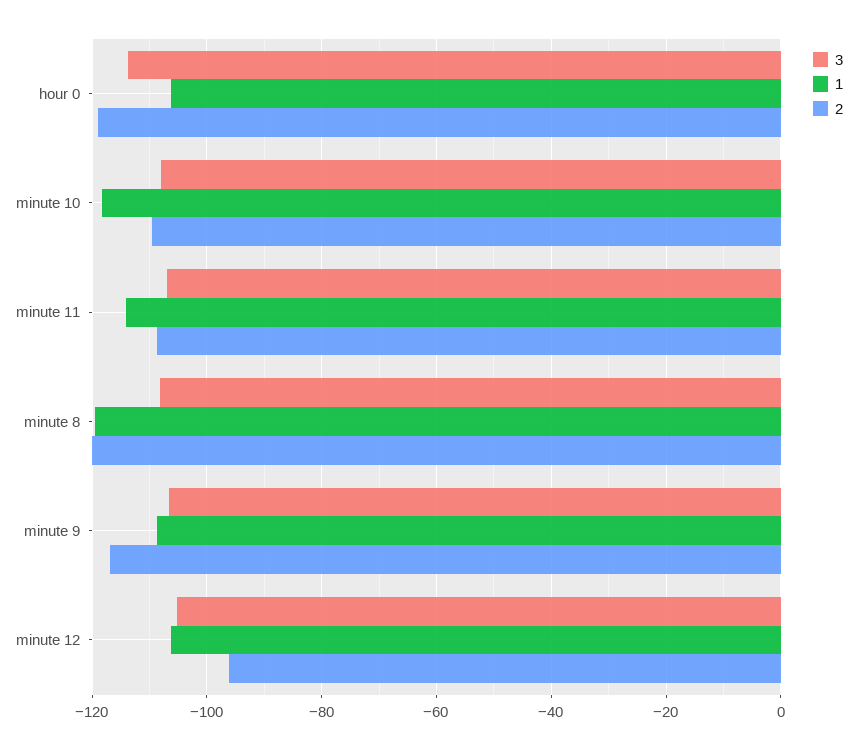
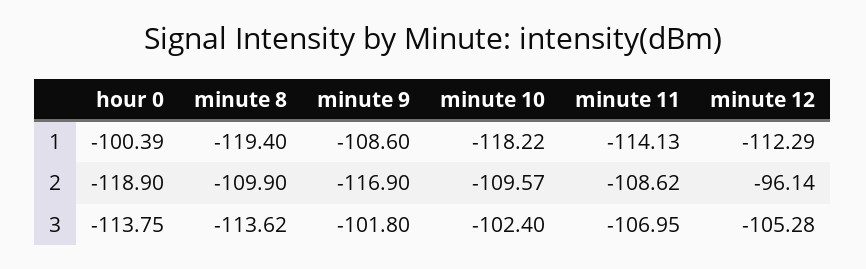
1, hour 0: -106 -> -100.39
3, minute 10: -108 -> -102.4
3, minute 8: -108 -> -113.62
2, minute 8: -120 -> -109.9
3, minute 9: -106 -> -101.8
1, minute 12: -106 -> -112.29

